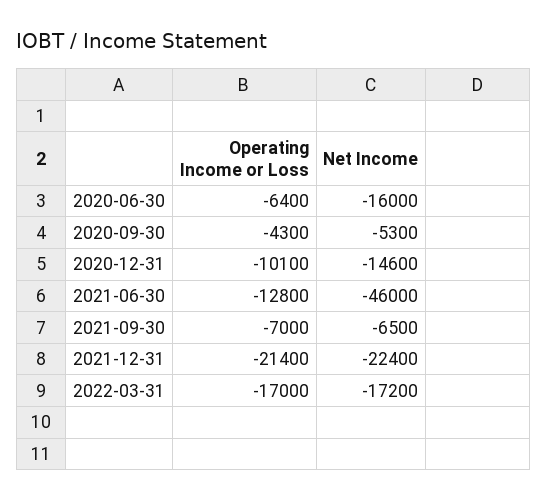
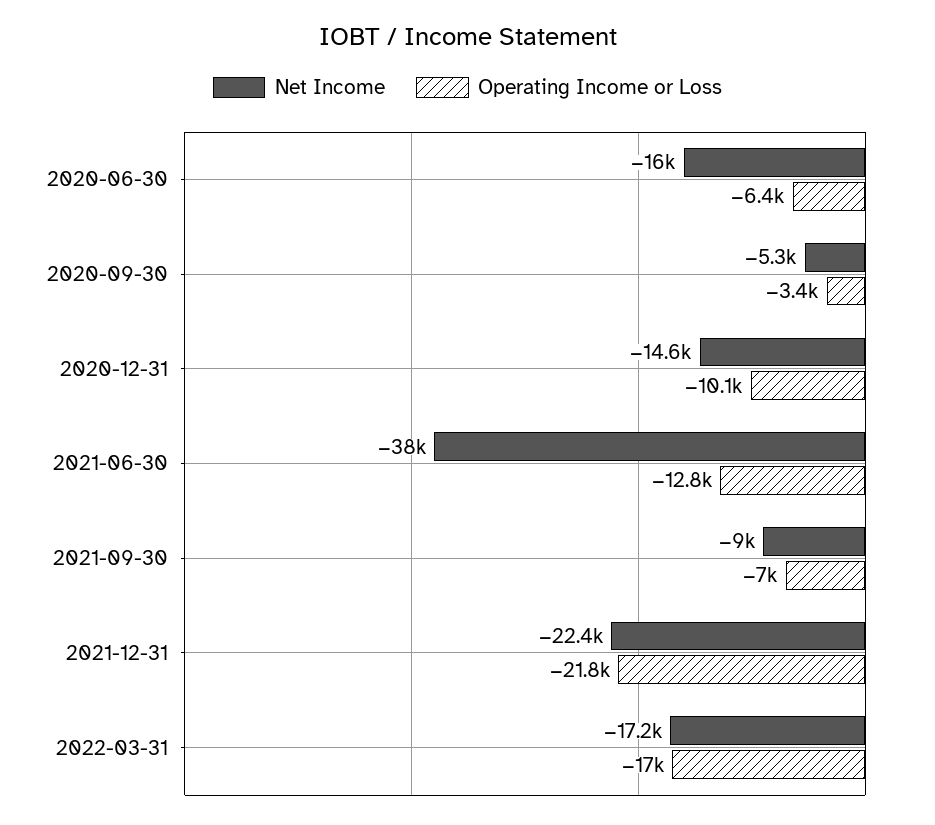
Operating Income or Loss, 2020-09-30: -4300 -> -3400
Net Income, 2021-06-30: -46000 -> -38000
Net Income, 2021-09-30: -6500 -> -9000
Operating Income or Loss, 2021-12-31: -21400 -> -21800

